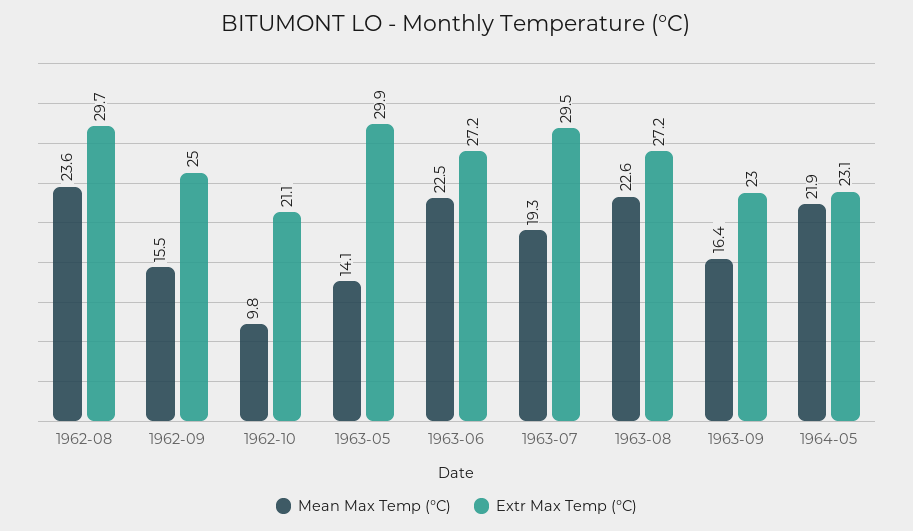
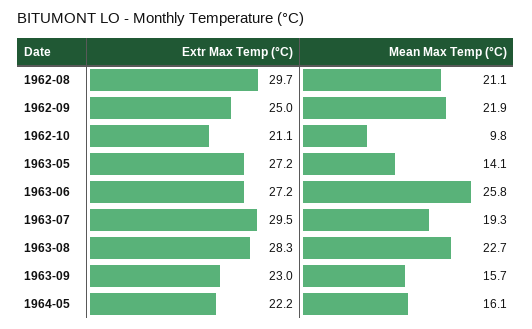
Mean Max Temp (°C), 1962-08: 23.6 -> 21.1
Mean Max Temp (°C), 1962-09: 15.5 -> 21.9
Extr Max Temp (°C), 1963-05: 29.9 -> 27.2
Mean Max Temp (°C), 1963-06: 22.5 -> 25.8
Mean Max Temp (°C), 1963-08: 22.6 -> 22.7
Extr Max Temp (°C), 1963-08: 27.2 -> 28.3
Mean Max Temp (°C), 1963-09: 16.4 -> 15.7
Mean Max Temp (°C), 1964-05: 21.9 -> 16.1
Extr Max Temp (°C), 1964-05: 23.1 -> 22.2

